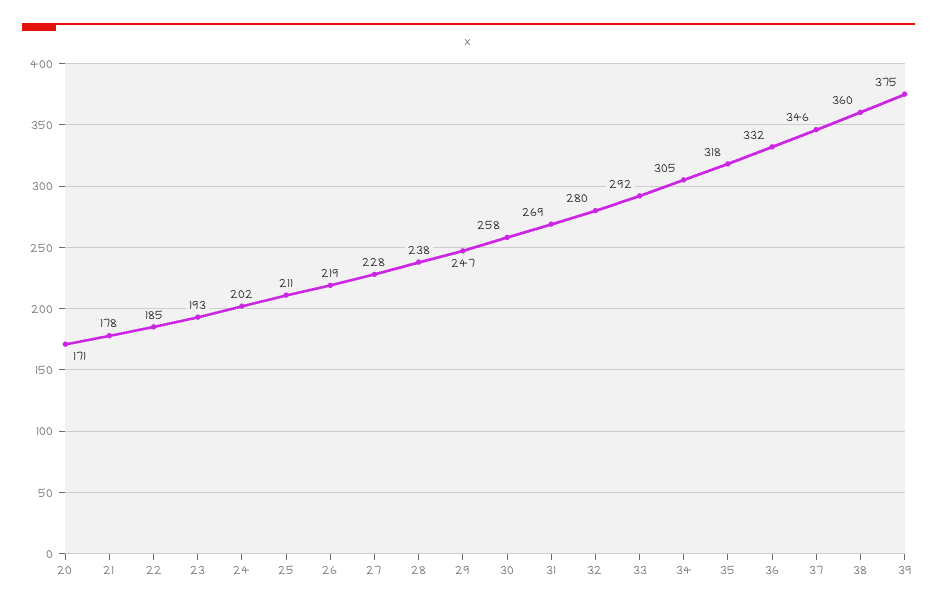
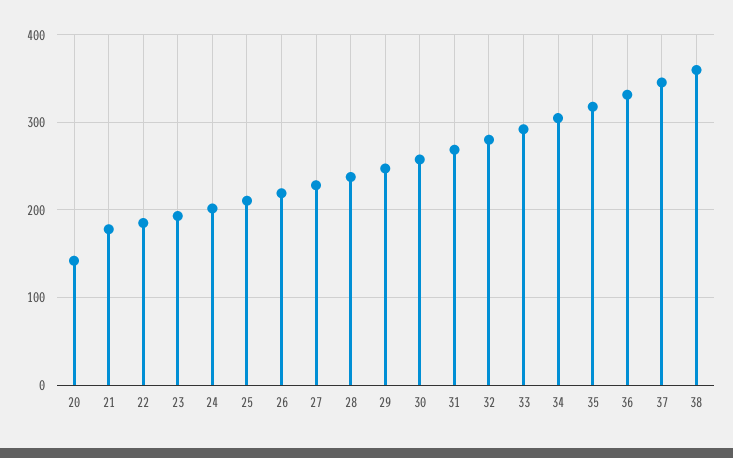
20: 171 -> 140
39: 375 -> none

